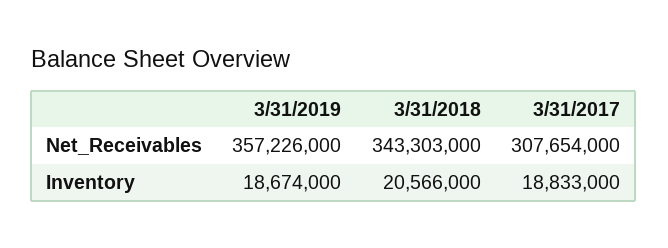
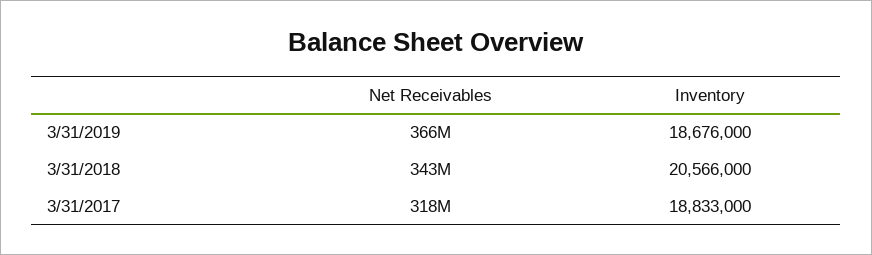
3/31/2019, Net_Receivables: 357226000 -> 366000000
3/31/2017, Net_Receivables: 307654000 -> 318000000
3/31/2019, Inventory: 18674000 -> 18676000

